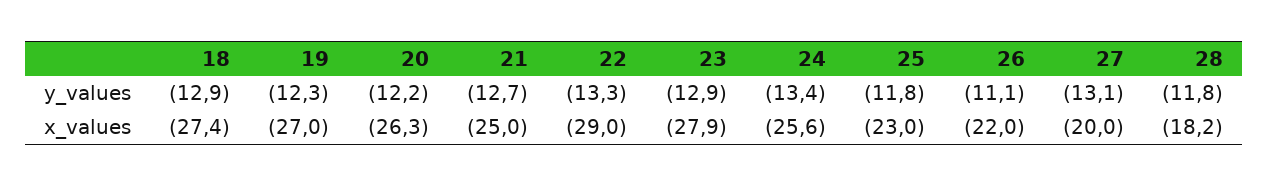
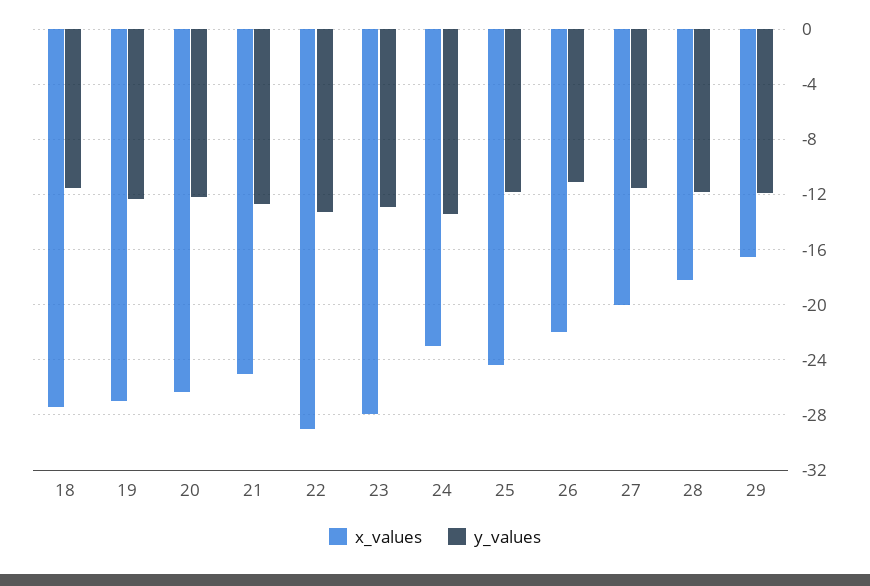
y_values, 18: -12.9 -> -11.5
y_values, 27: -13.1 -> -11.5
x_values, 24: -25.6 -> -23
x_values, 25: -23 -> -24.5
x_values, 29: none -> -16.5
y_values, 29: none -> -12

